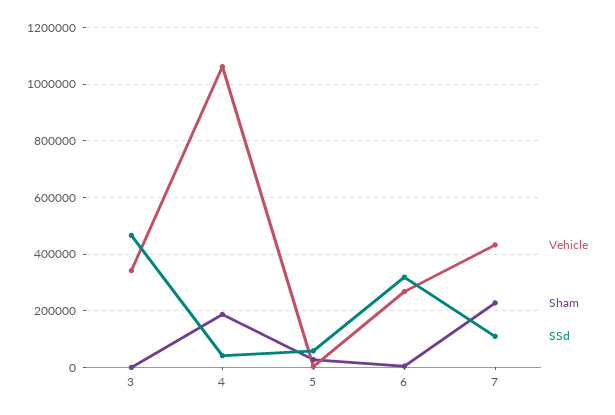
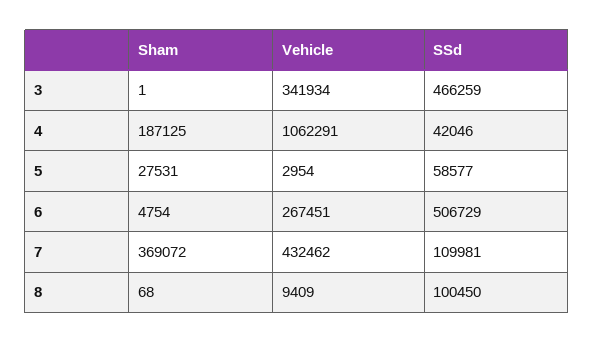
SSd, 6: 325000 -> 506729
Sham, 7: 225000 -> 369072
Sham, 8: none -> 68
Vehicle, 8: none -> 9409
SSd, 8: none -> 100450

